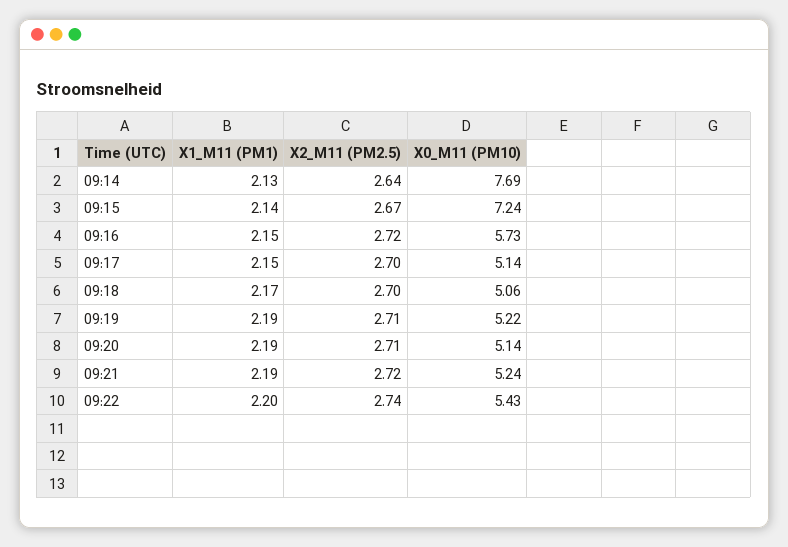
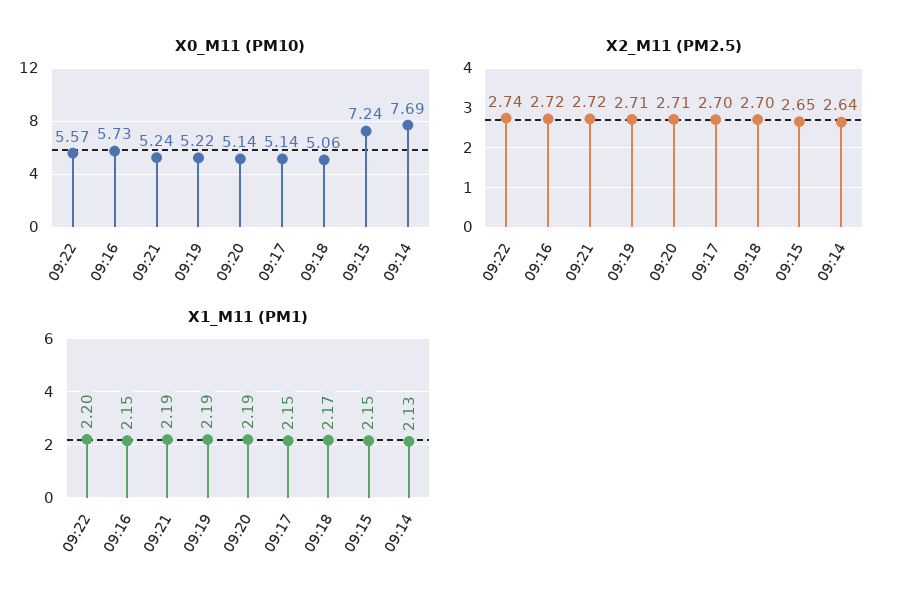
X1_M11 (PM1), 09:15: 2.14 -> 2.15
X2_M11 (PM2.5), 09:15: 2.67 -> 2.65
X0_M11 (PM10), 09:22: 5.43 -> 5.57

